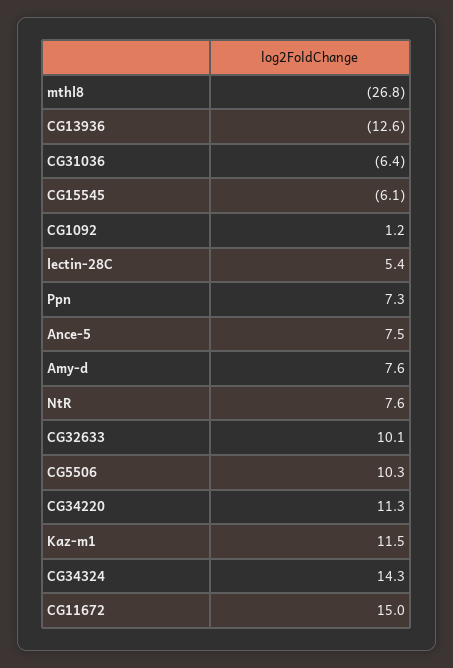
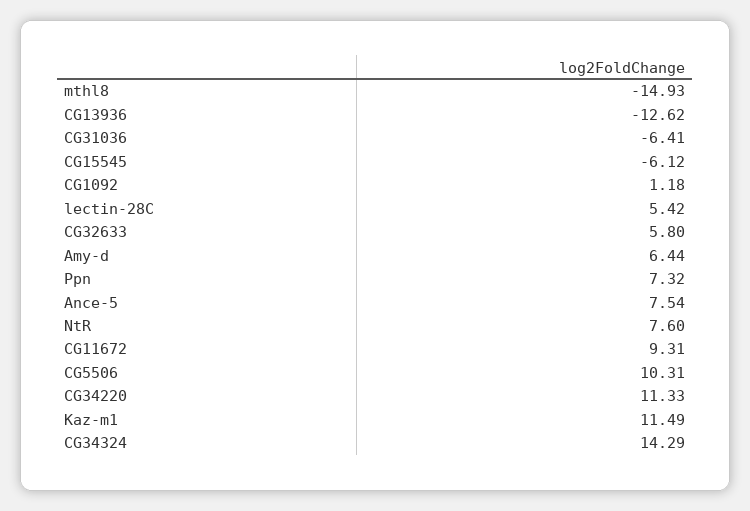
mthl8: -26.8 -> -14.93
Amy-d: 7.6 -> 6.44
CG32633: 10.1 -> 5.8
CG11672: 15 -> 9.31

